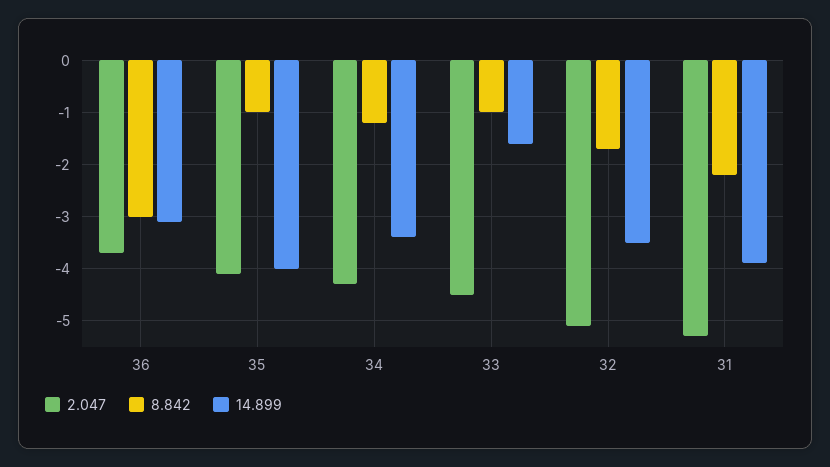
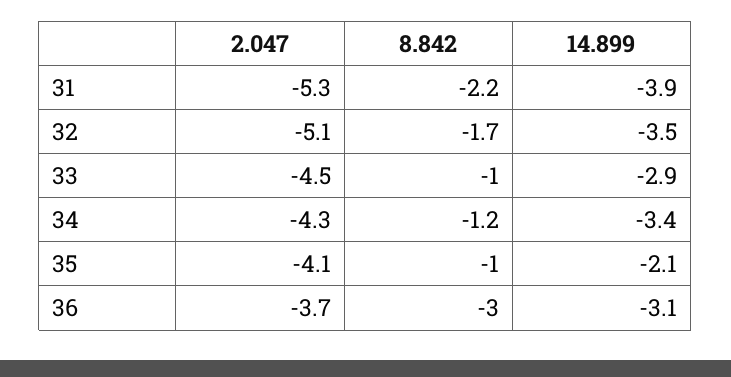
14.899, 35: -4 -> -2.1
14.899, 33: -1.5 -> -2.9

